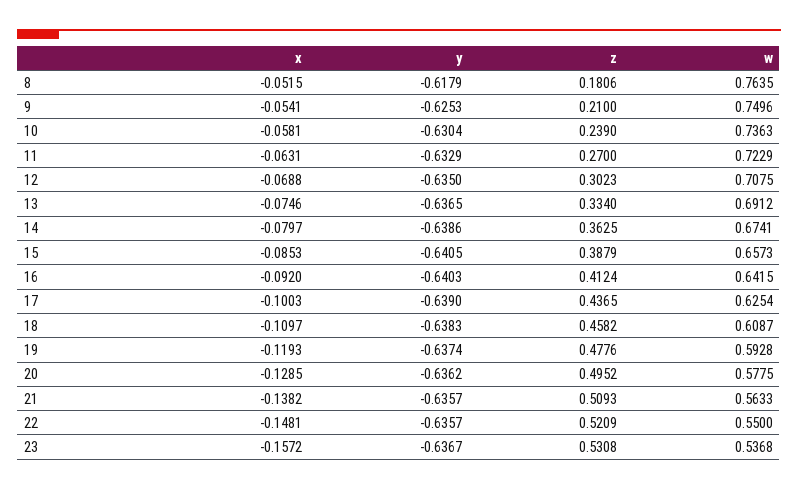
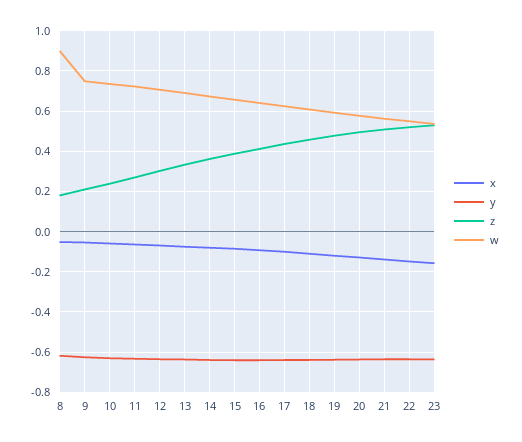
w, 8: 0.7635 -> 0.9

